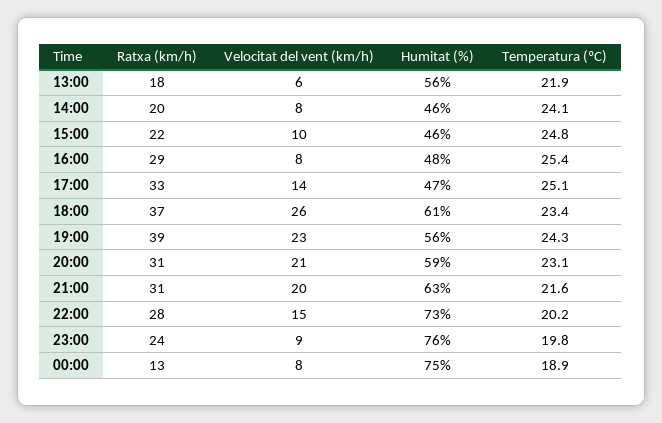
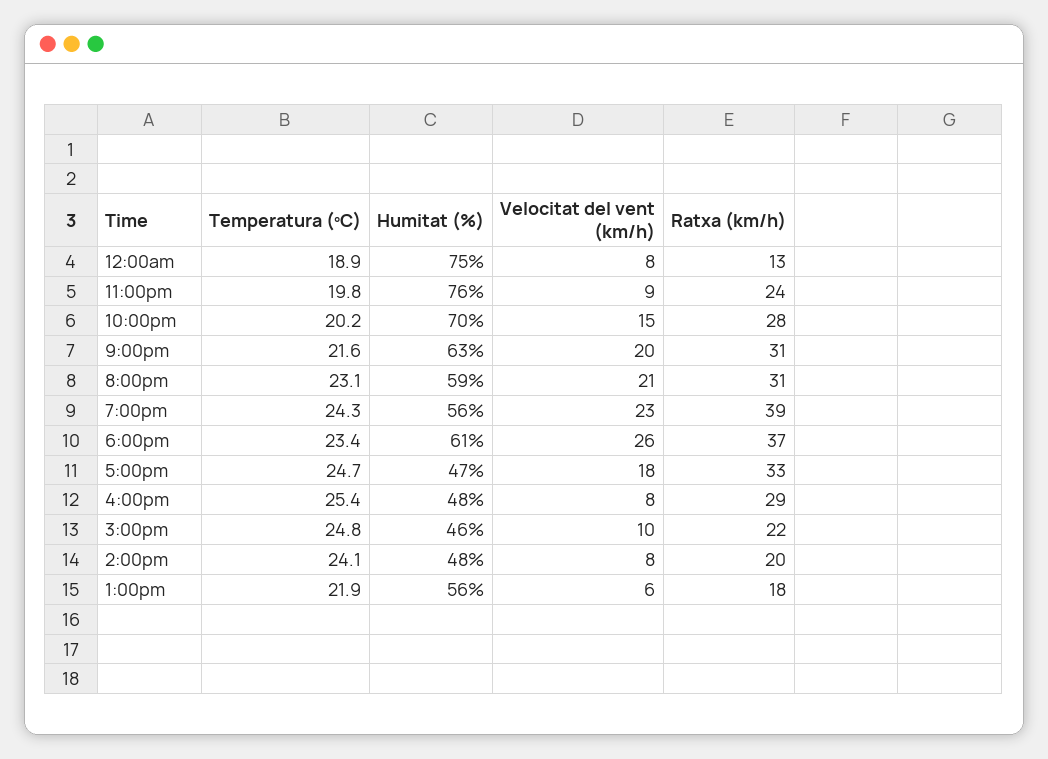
Humitat (%), 14:00: 46 -> 48
Velocitat del vent (km/h), 17:00: 14 -> 18
Temperatura (ºC), 17:00: 25.1 -> 24.7
Humitat (%), 22:00: 73 -> 70

